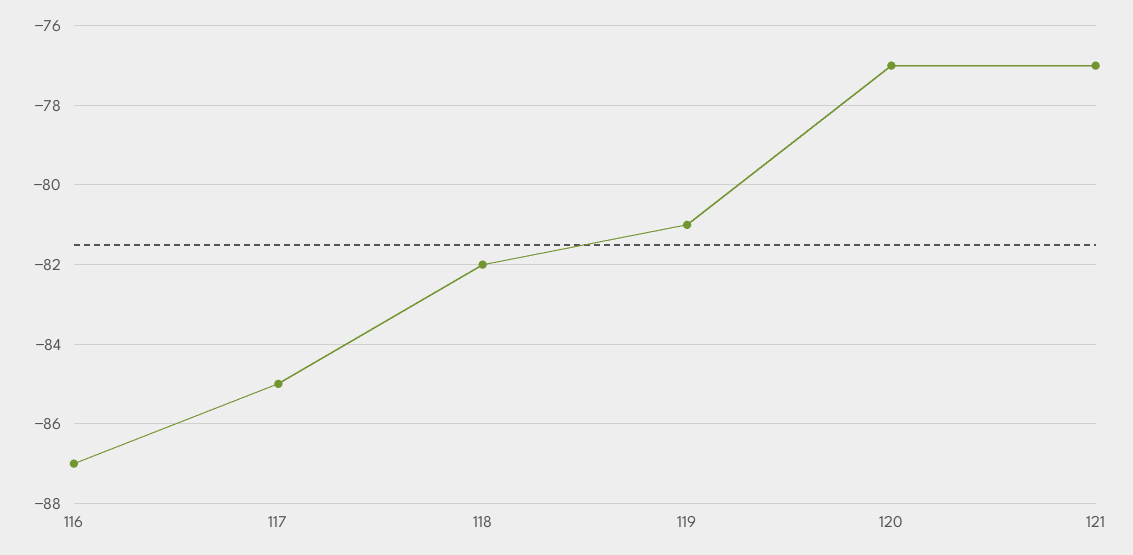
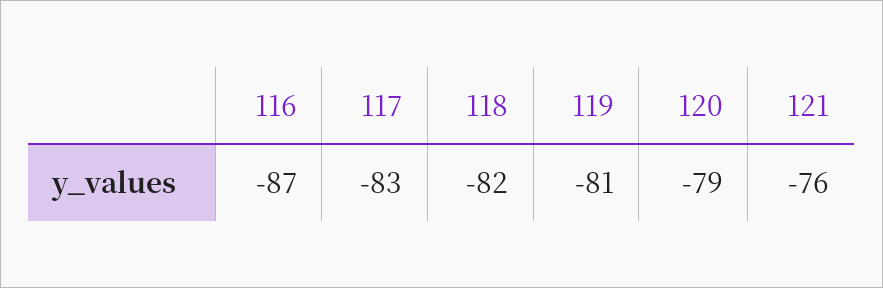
117: -85 -> -83
120: -77 -> -79
121: -77 -> -76

